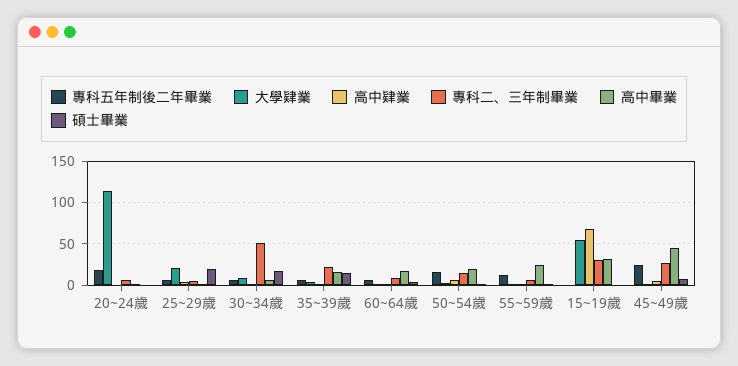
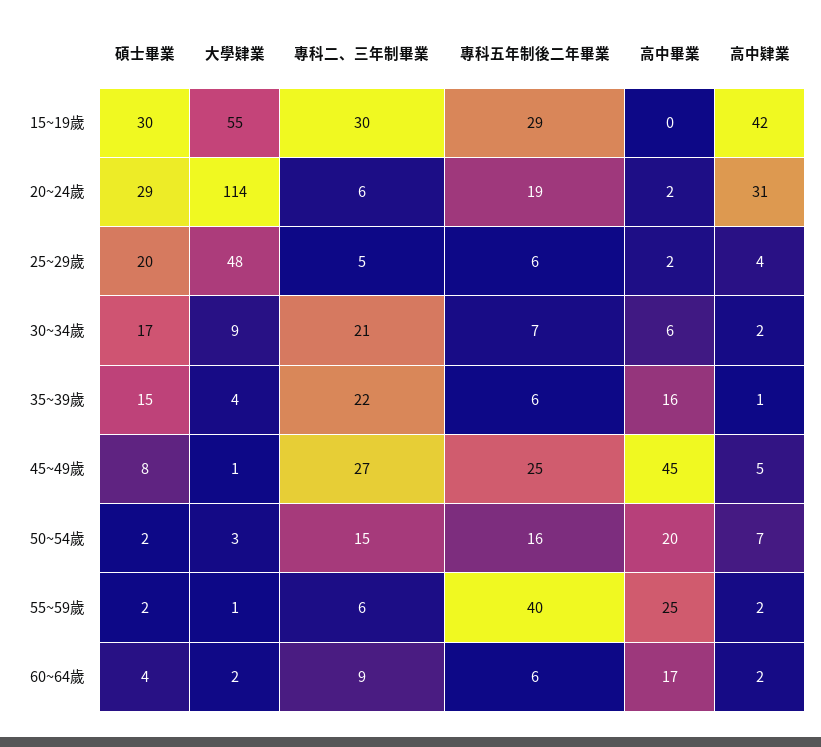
高中肄業, 20~24歲: 0 -> 31
碩士畢業, 20~24歲: 0 -> 29
大學肄業, 25~29歲: 20 -> 48
專科二、三年制畢業, 30~34歲: 50 -> 21
專科五年制後二年畢業, 55~59歲: 10 -> 40
專科五年制後二年畢業, 15~19歲: 0 -> 29
高中肄業, 15~19歲: 70 -> 42
高中畢業, 15~19歲: 30 -> 0
碩士畢業, 15~19歲: 0 -> 30

